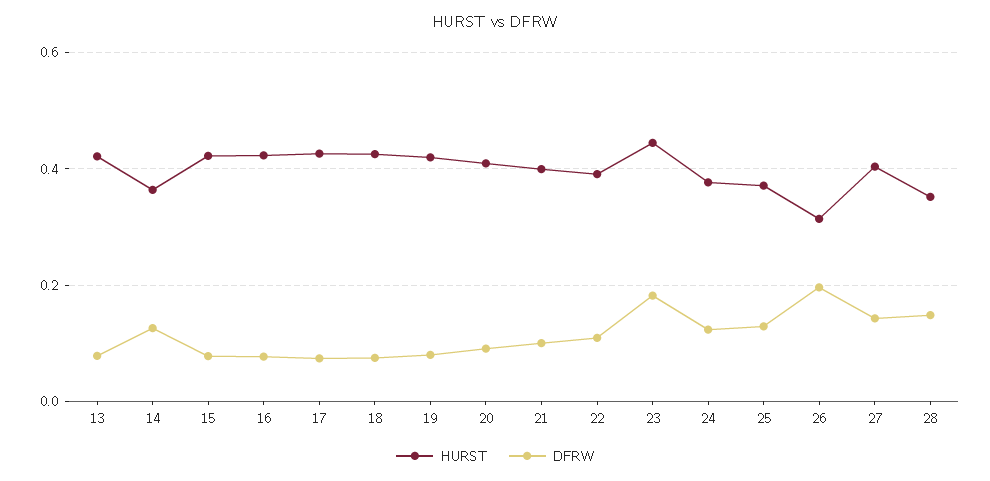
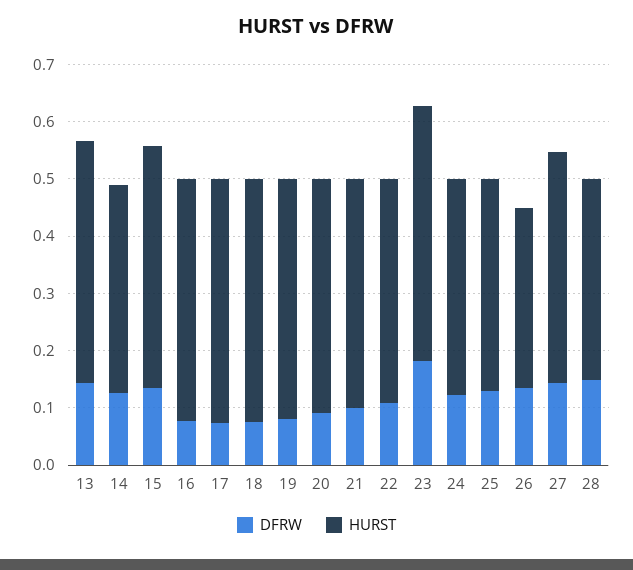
DFRW, 13: 0.08 -> 0.14
DFRW, 15: 0.08 -> 0.14
DFRW, 26: 0.2 -> 0.14

